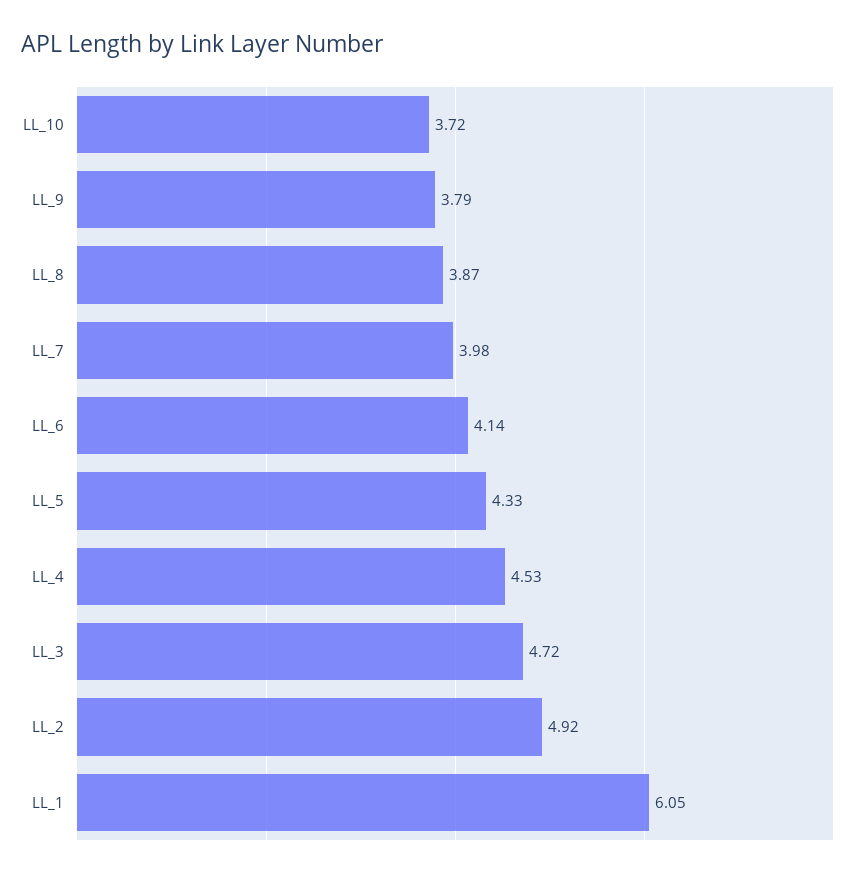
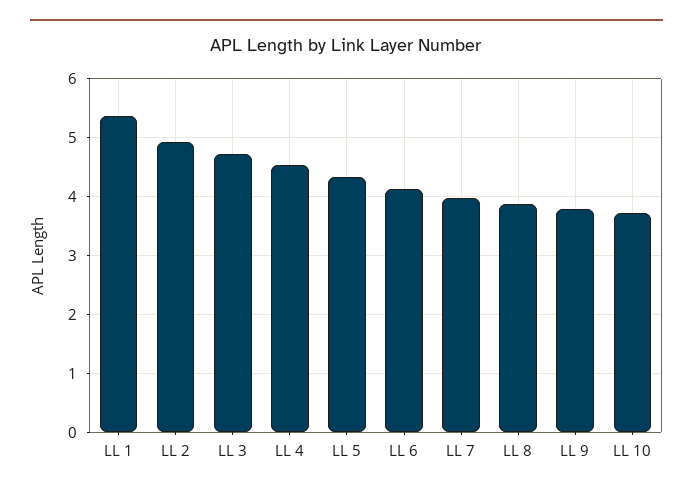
LL_1: 6.05 -> 5.4

